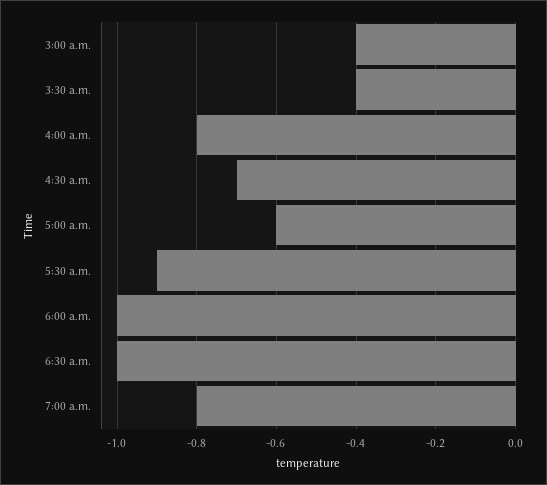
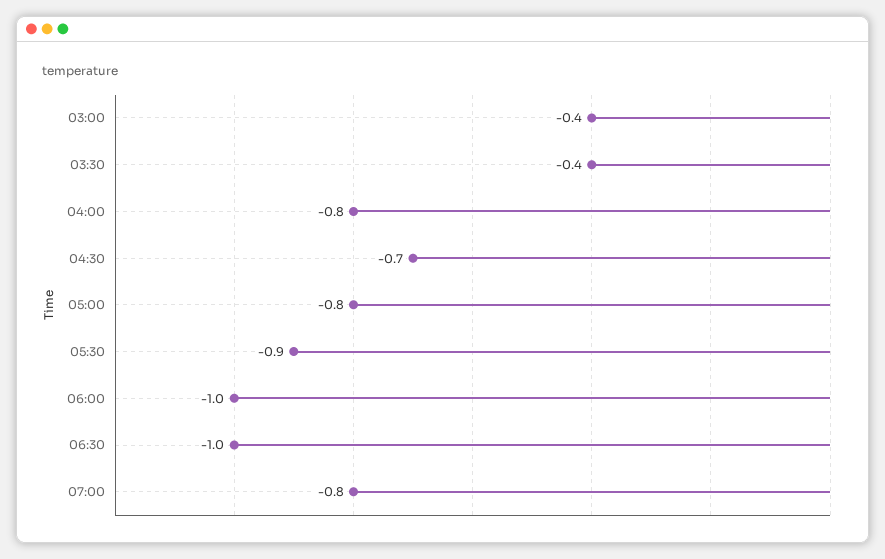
5:00 a.m.: -0.6 -> -0.8

